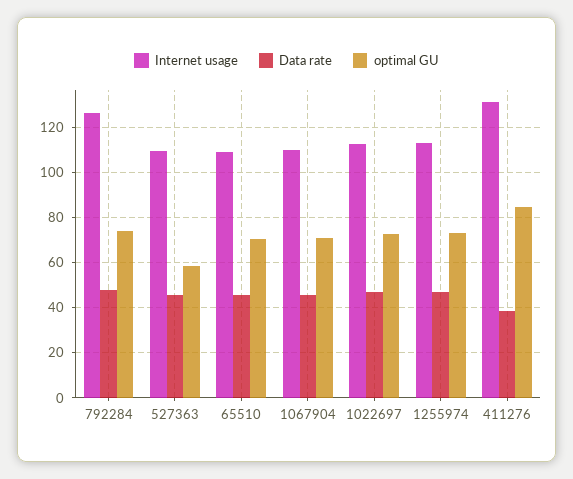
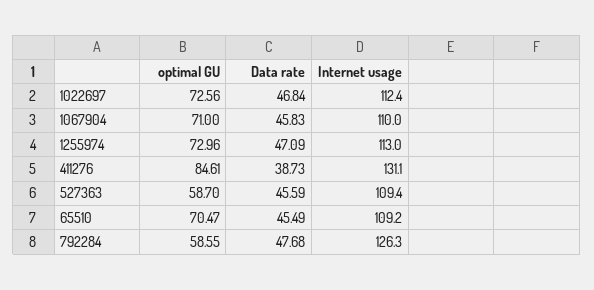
optimal GU, 792284: 75 -> 58.55

